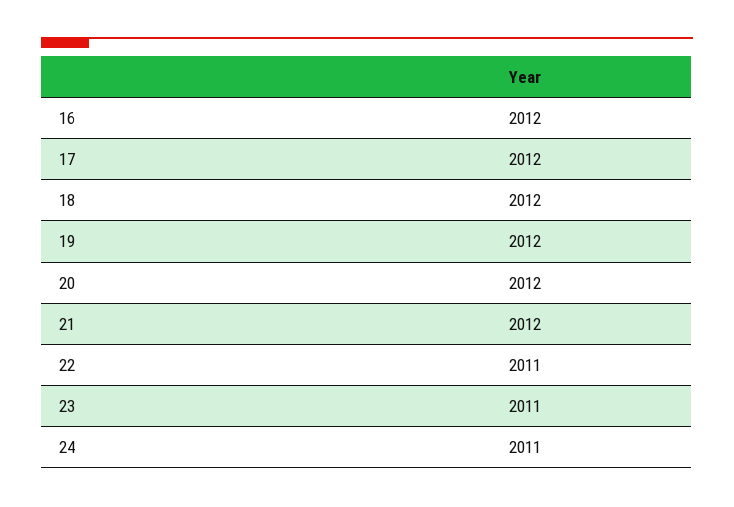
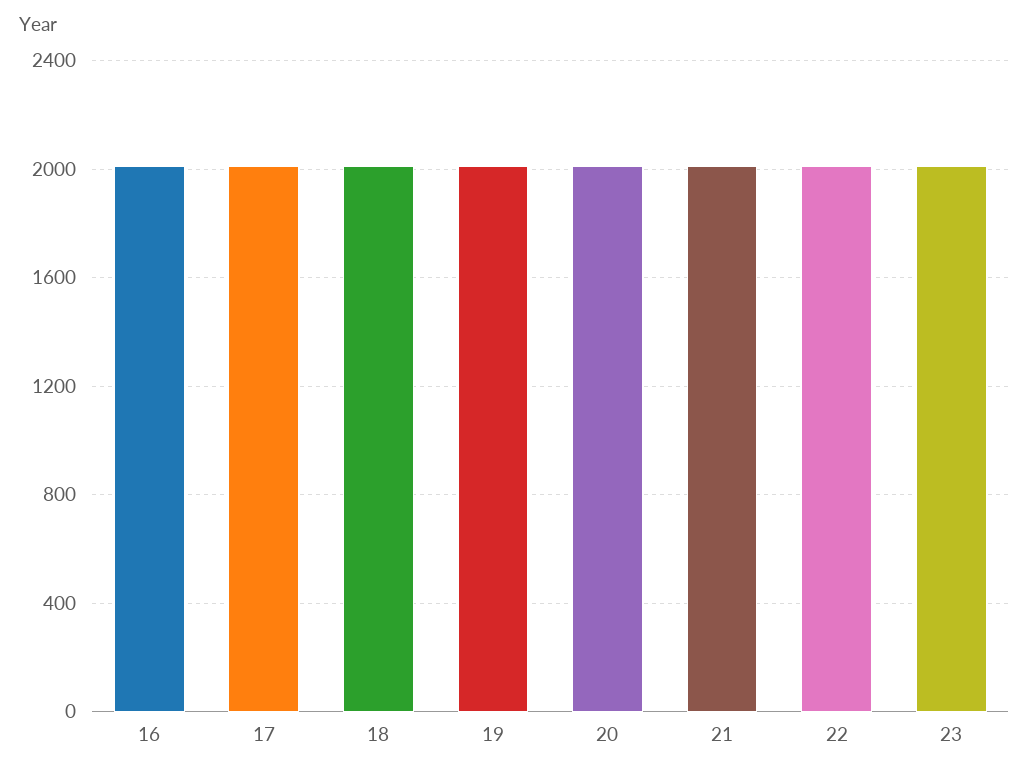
24: 2011 -> none

